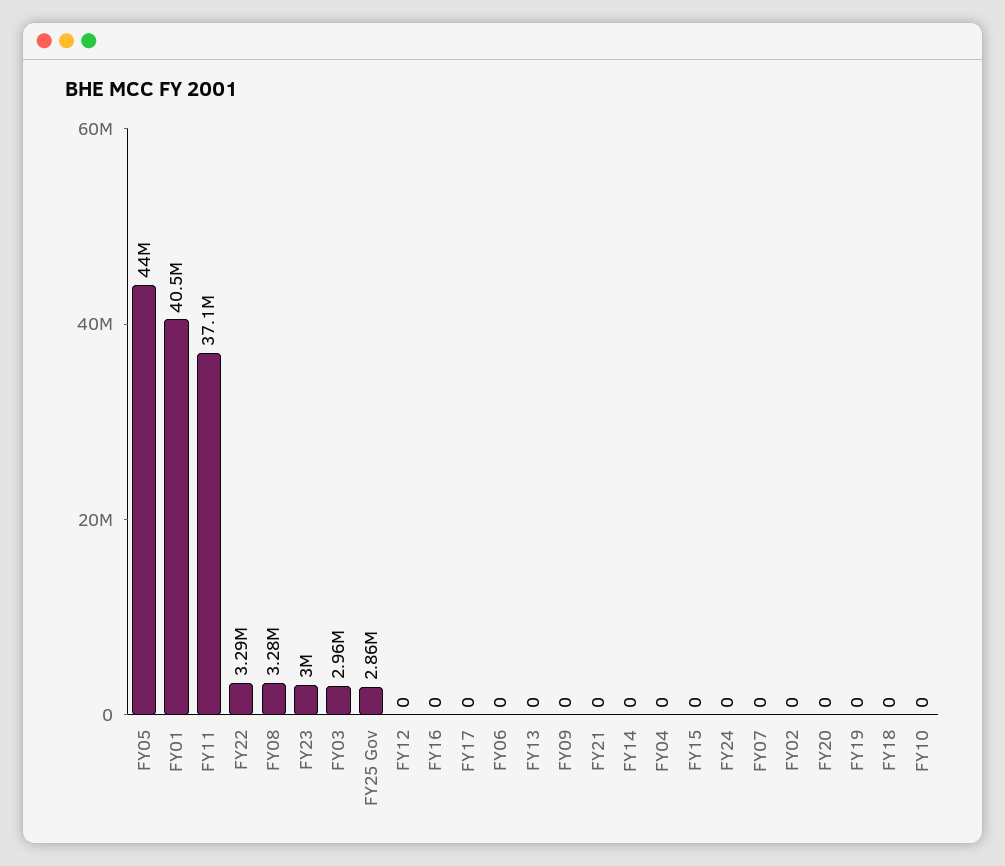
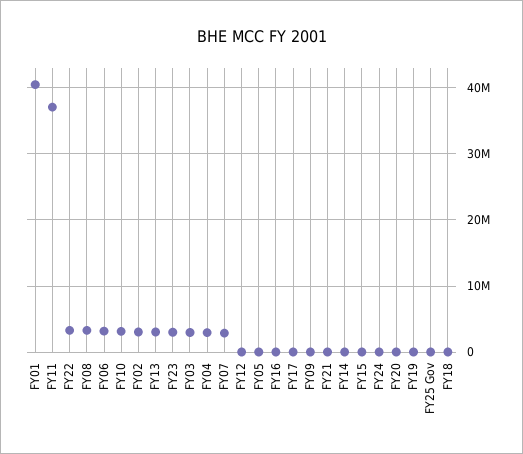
FY05: 44000000 -> 0
FY25 Gov: 2860000 -> 0
FY06: 0 -> 3000000
FY13: 0 -> 3000000
FY04: 0 -> 3000000
FY07: 0 -> 3000000
FY02: 0 -> 3000000
FY10: 0 -> 3000000

